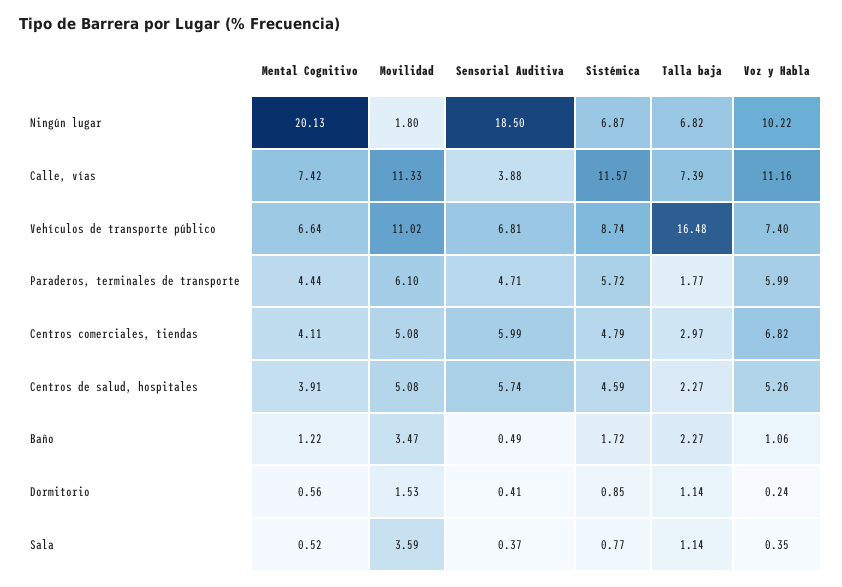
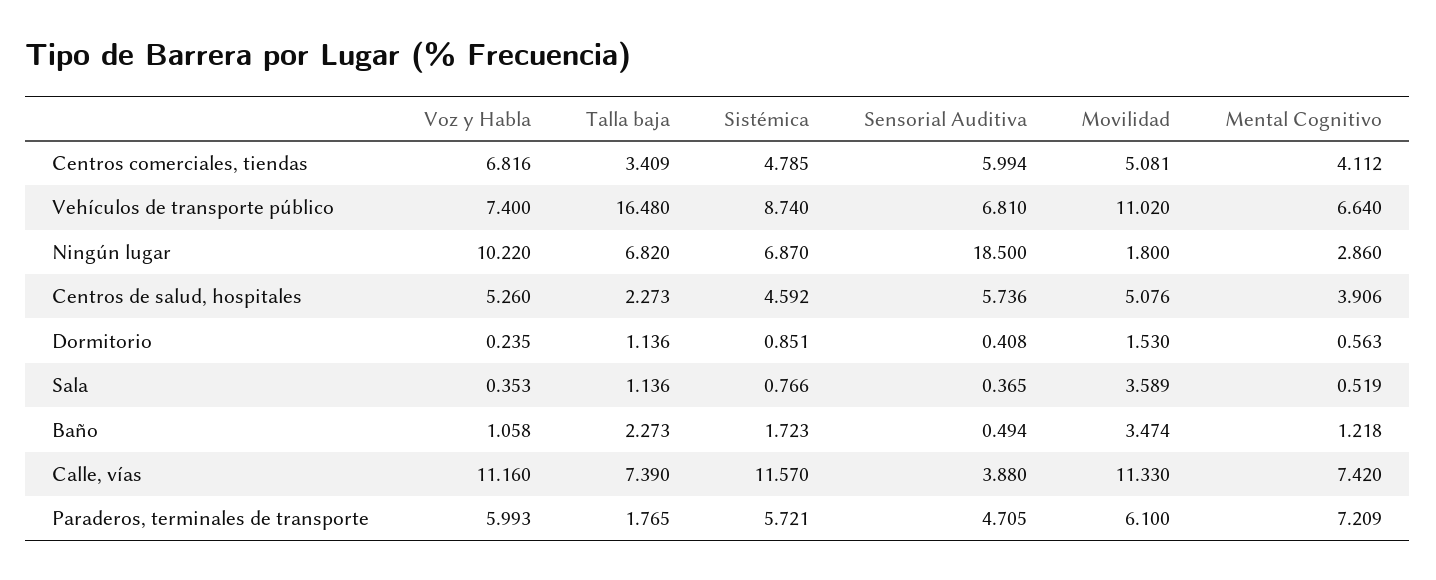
Mental Cognitivo, Ningún lugar: 20.13 -> 2.86
Mental Cognitivo, Paraderos, terminales de transporte: 4.44 -> 7.209
Talla baja, Centros comerciales, tiendas: 2.97 -> 3.409

